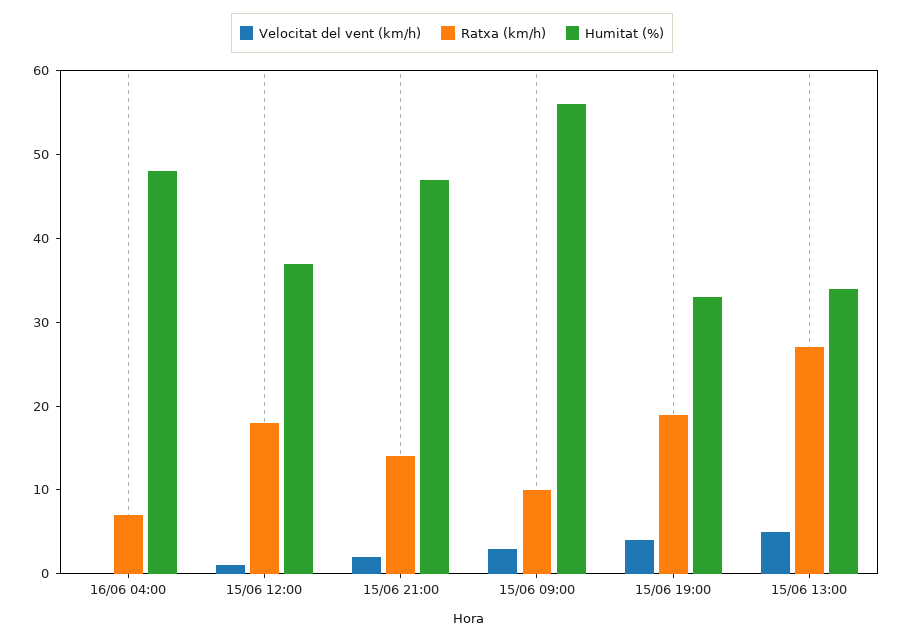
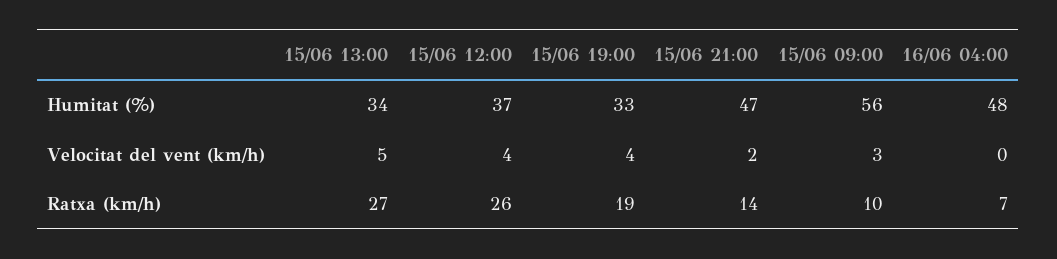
Velocitat del vent (km/h), 15/06 12:00: 1 -> 4
Ratxa (km/h), 15/06 12:00: 18 -> 26

